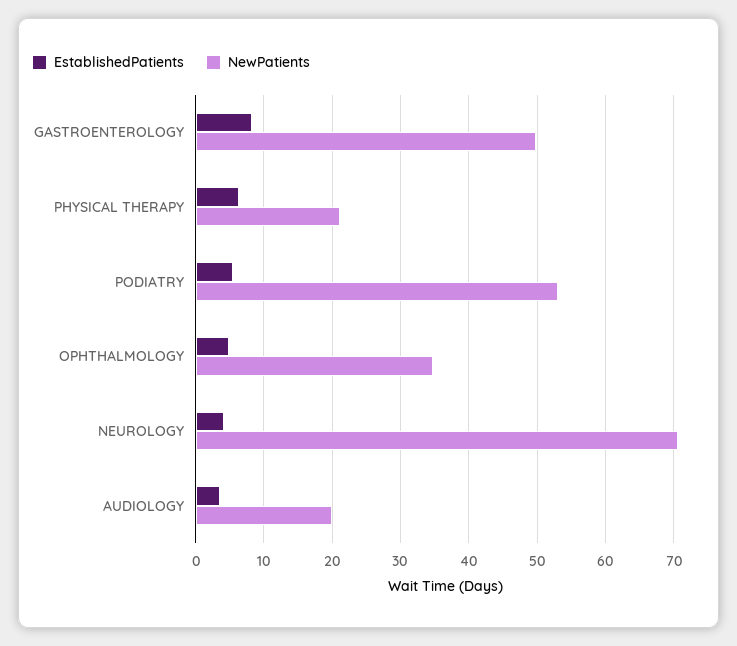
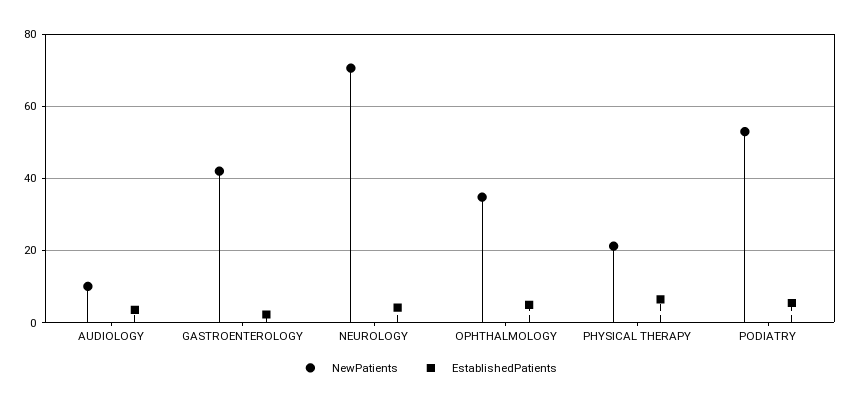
EstablishedPatients, GASTROENTEROLOGY: 8 -> 2
NewPatients, GASTROENTEROLOGY: 50 -> 42
NewPatients, AUDIOLOGY: 20 -> 10

